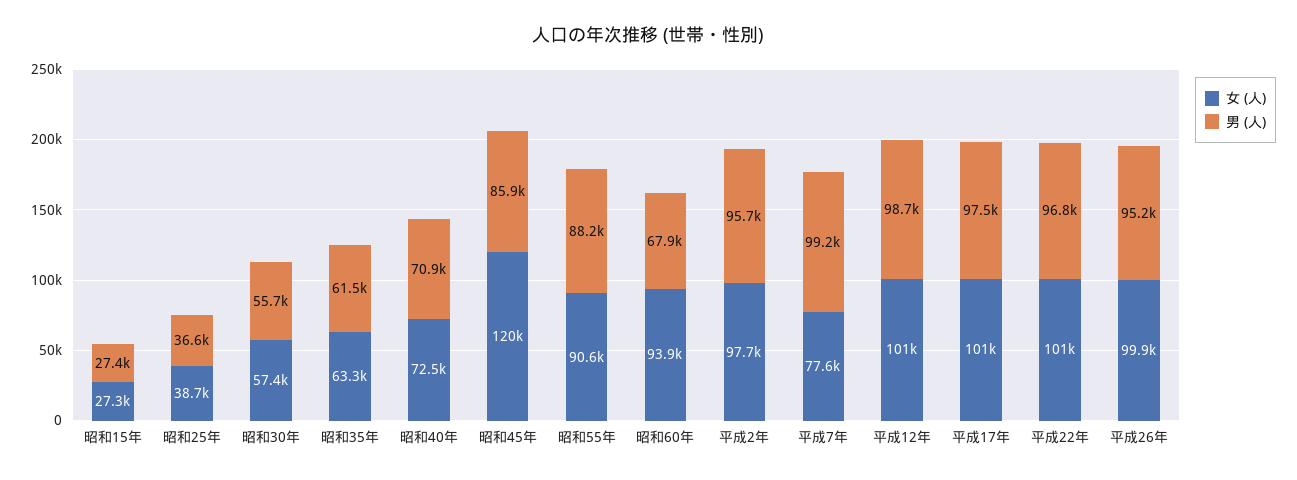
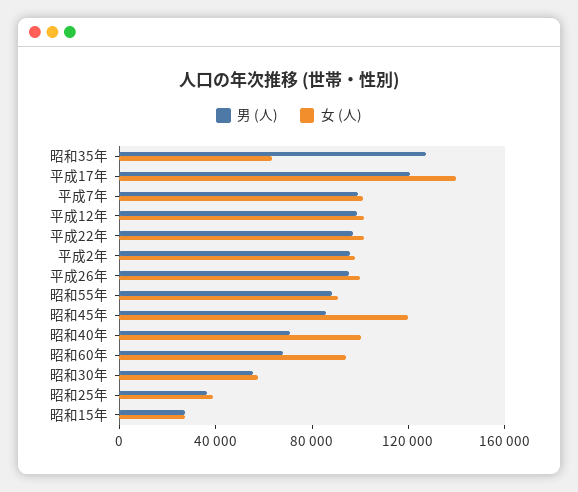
男 (人), 昭和35年: 61500 -> 130000
女 (人), 昭和40年: 72500 -> 100000
女 (人), 平成7年: 77600 -> 100000
女 (人), 平成17年: 101000 -> 140000
男 (人), 平成17年: 97500 -> 120000

